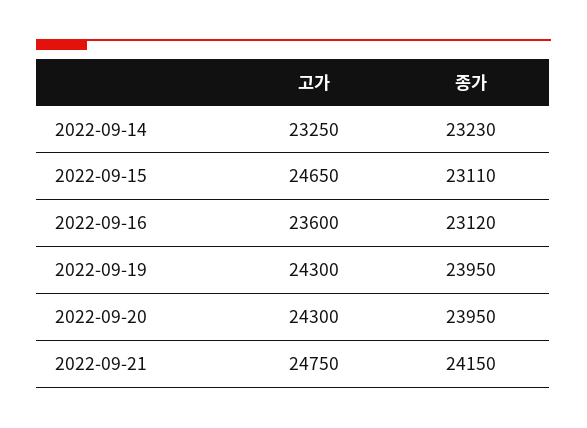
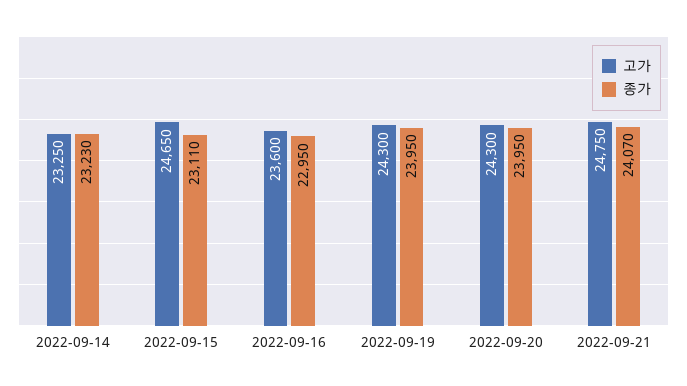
종가, 2022-09-16: 23120 -> 22950
종가, 2022-09-21: 24150 -> 24070

